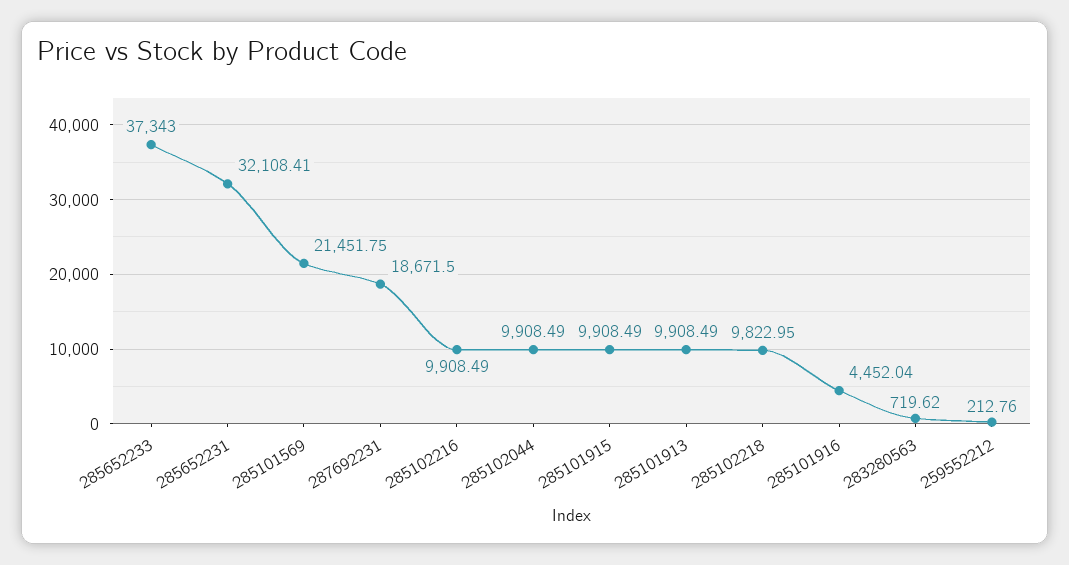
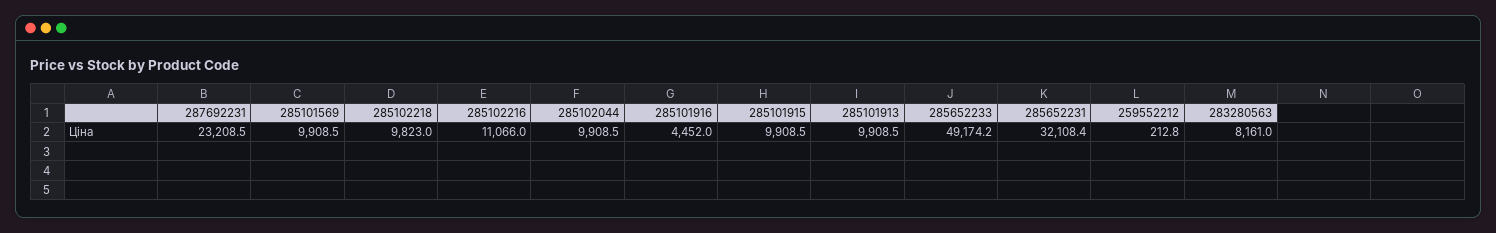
285652233: 37343 -> 49174.2
285101569: 21451.75 -> 9908.5
287692231: 18671.5 -> 23208.5
285102216: 9908.49 -> 11066
283280563: 719.62 -> 8161

